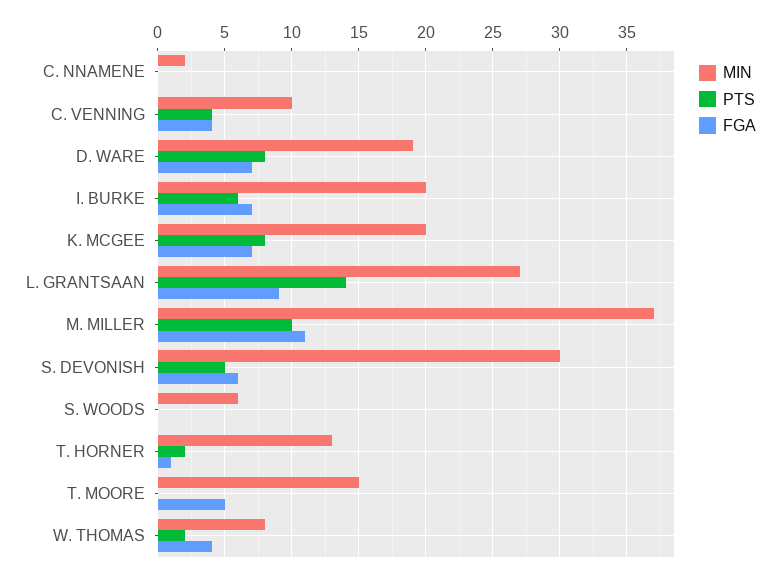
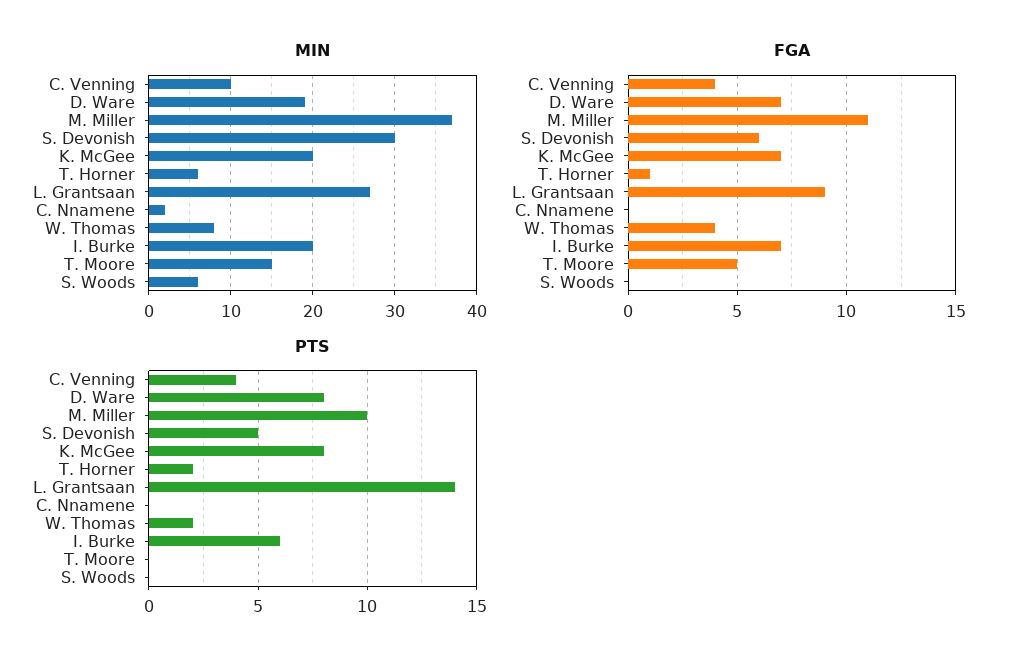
MIN, T. HORNER: 13 -> 6

